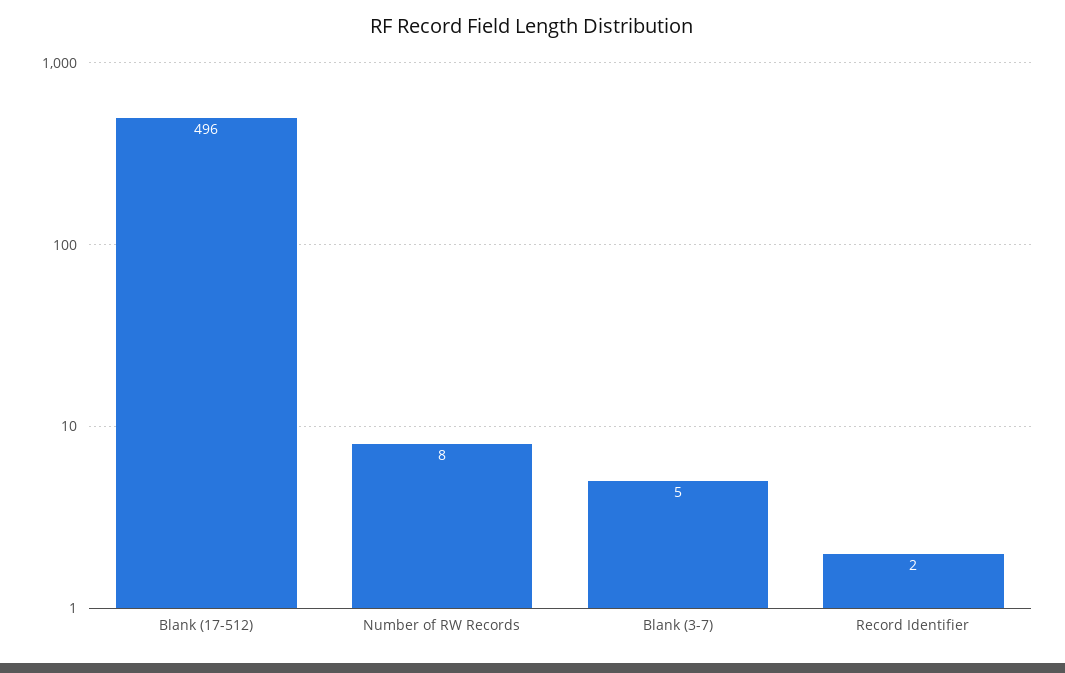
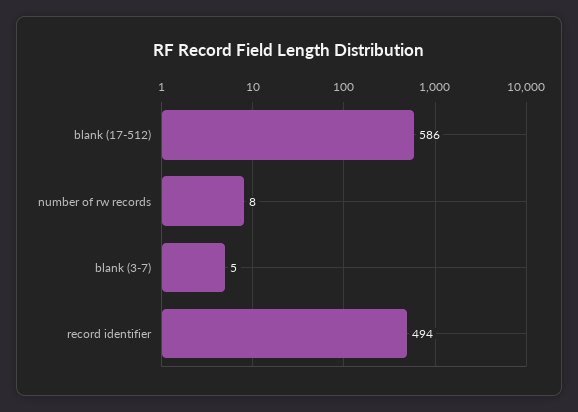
Blank (17-512): 496 -> 586
Record Identifier: 2 -> 494

